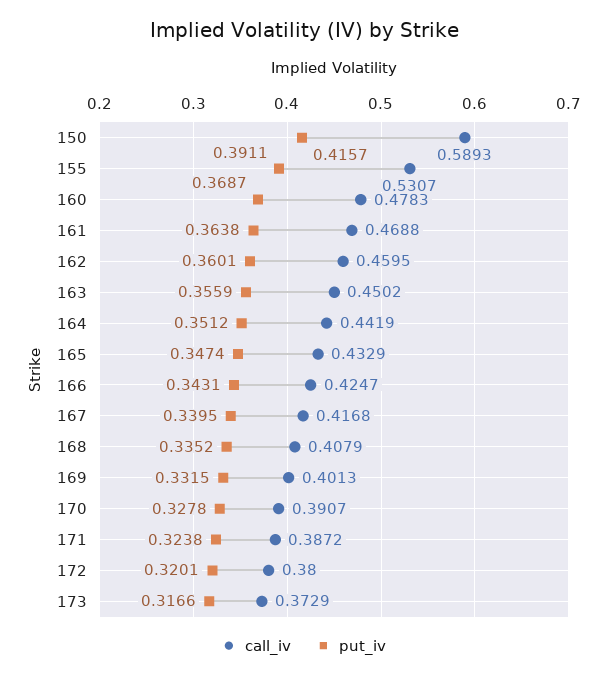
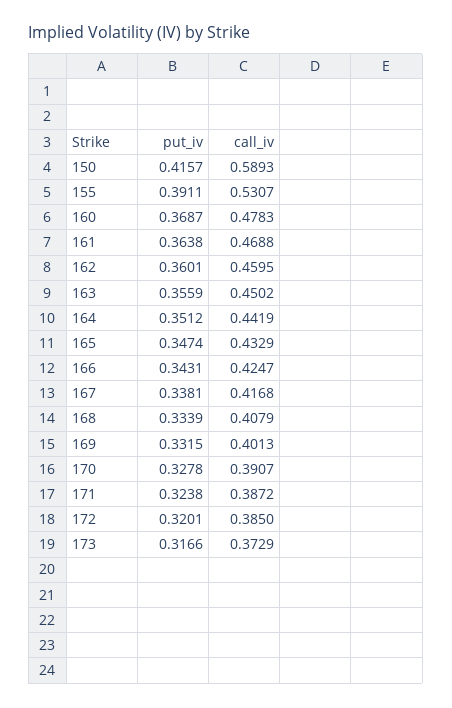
put_iv, 167: 0.3395 -> 0.3381
put_iv, 168: 0.3352 -> 0.3339
call_iv, 172: 0.38 -> 0.385

